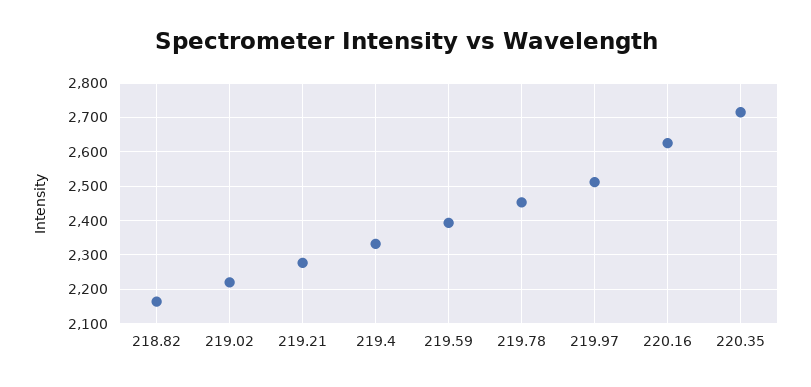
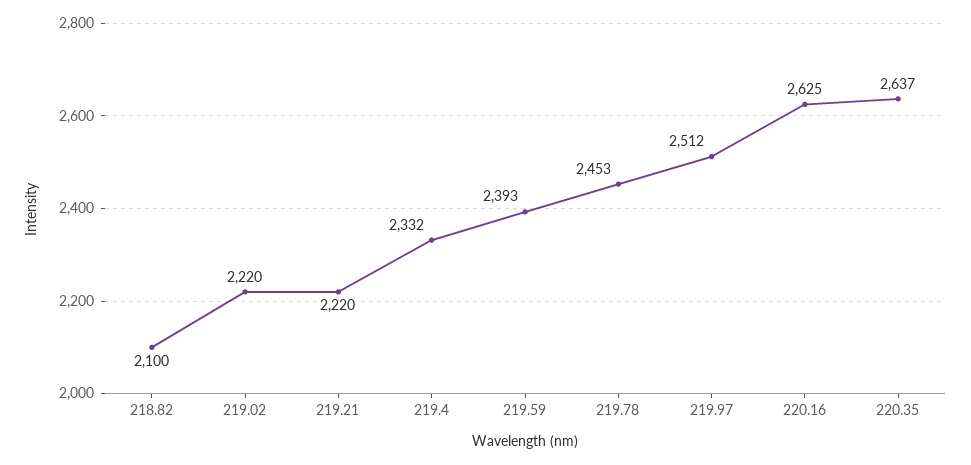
218.82: 2160 -> 2100
219.21: 2280 -> 2220
220.35: 2720 -> 2637

